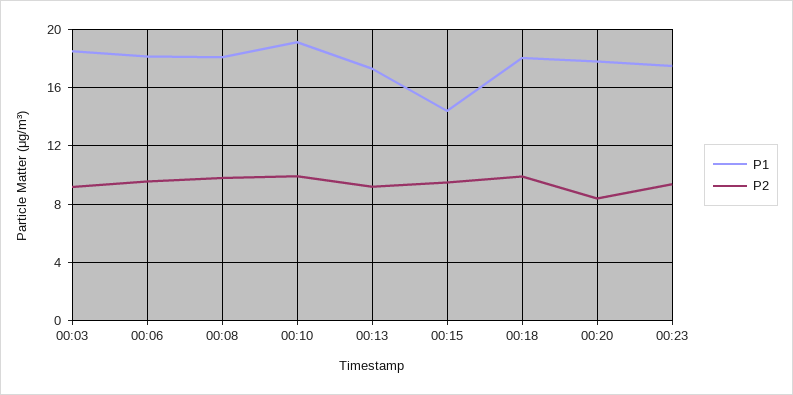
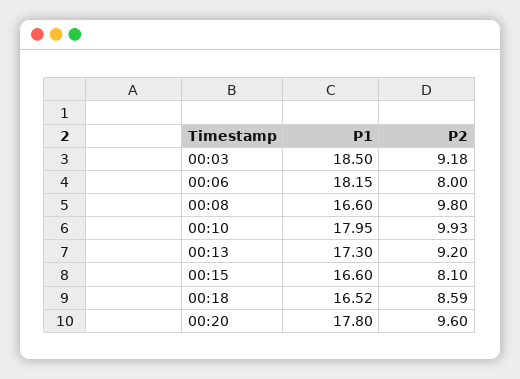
P2, 00:06: 9.5 -> 8
P1, 00:08: 18 -> 16.6
P1, 00:10: 19 -> 17.95
P1, 00:15: 14.5 -> 16.6
P2, 00:15: 9.5 -> 8.1
P1, 00:18: 18 -> 16.52
P2, 00:18: 10 -> 8.59
P2, 00:20: 8.5 -> 9.6
P1, 00:23: 17.5 -> none
P2, 00:23: 9.5 -> none

